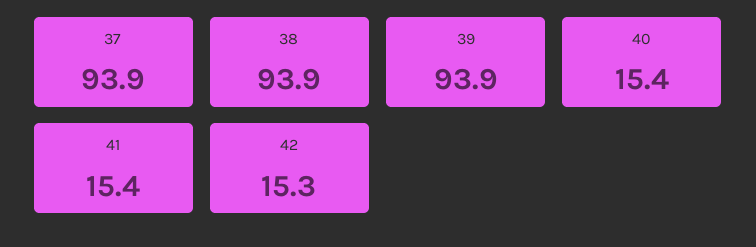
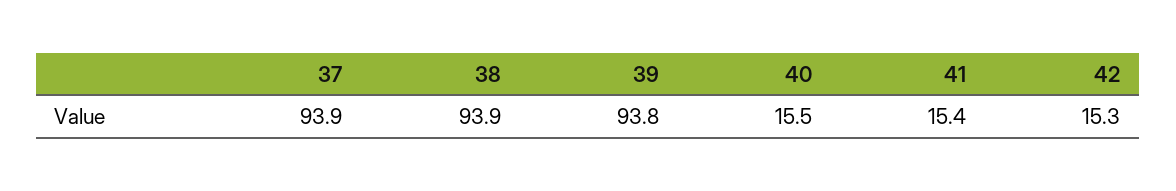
39: 93.9 -> 93.8
40: 15.4 -> 15.5

